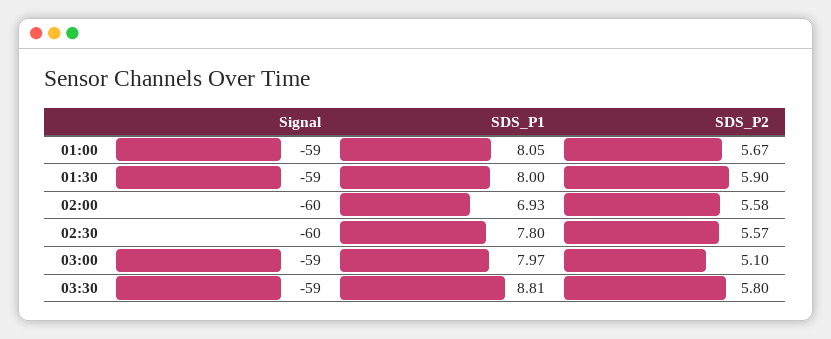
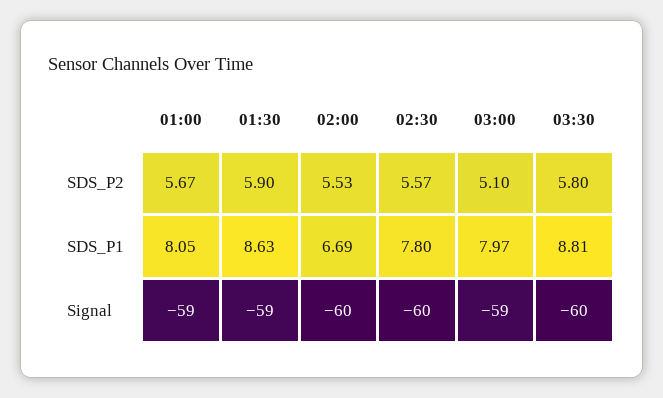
SDS_P1, 01:30: 8 -> 8.63
SDS_P1, 02:00: 6.93 -> 6.69
SDS_P2, 02:00: 5.58 -> 5.53
Signal, 03:30: -59 -> -60

